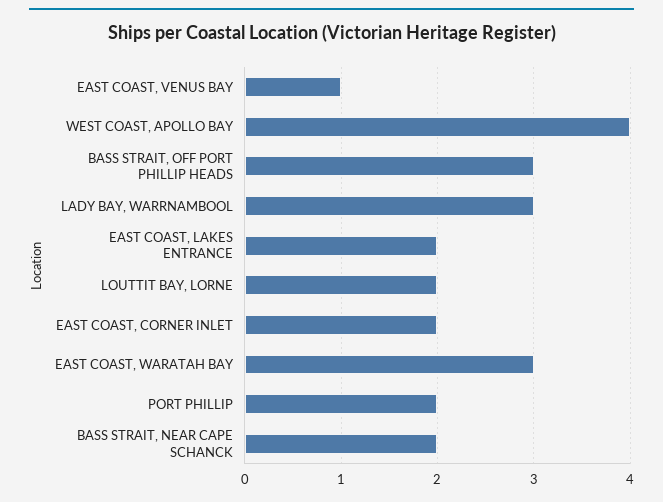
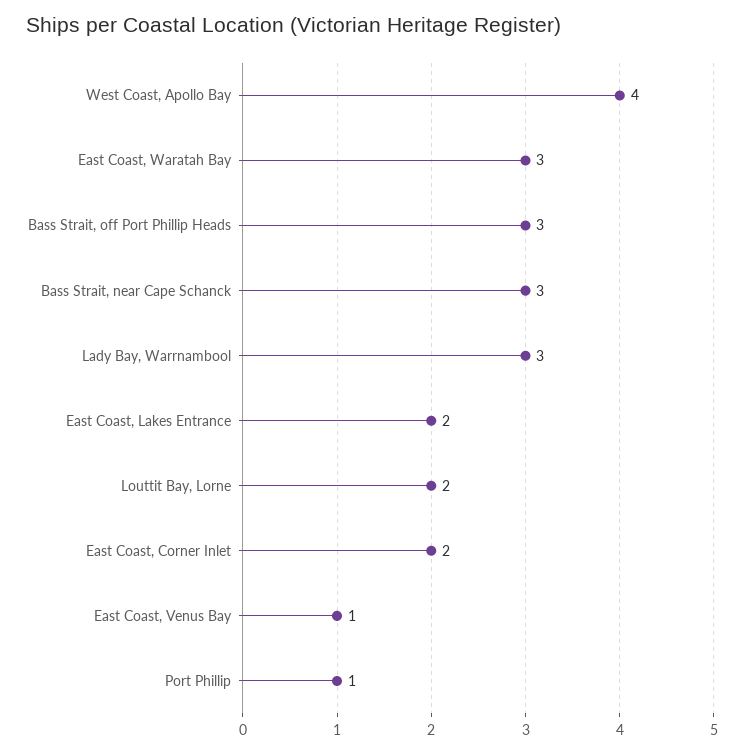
PORT PHILLIP: 2 -> 1
BASS STRAIT, NEAR CAPE SCHANCK: 2 -> 3

